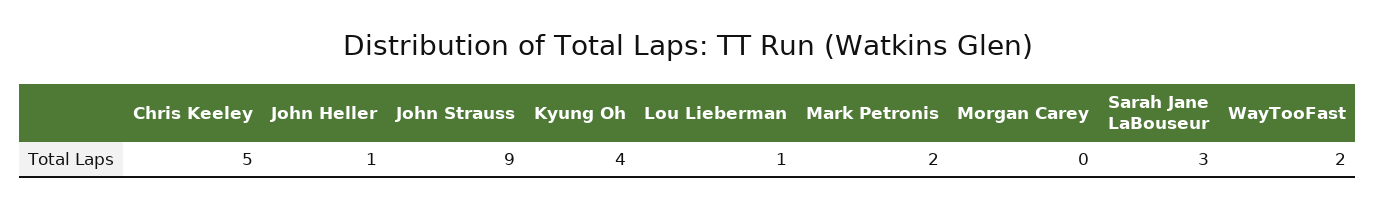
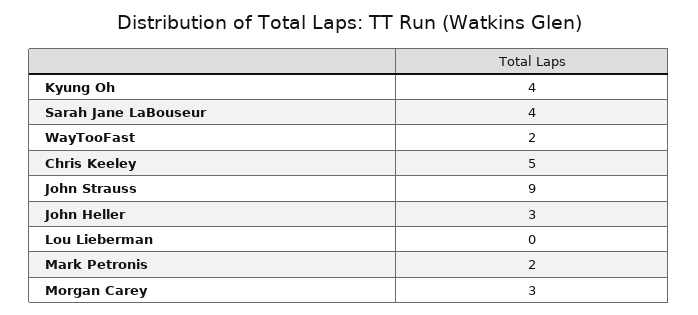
John Heller: 1 -> 3
Lou Lieberman: 1 -> 0
Morgan Carey: 0 -> 3
Sarah Jane LaBouseur: 3 -> 4

